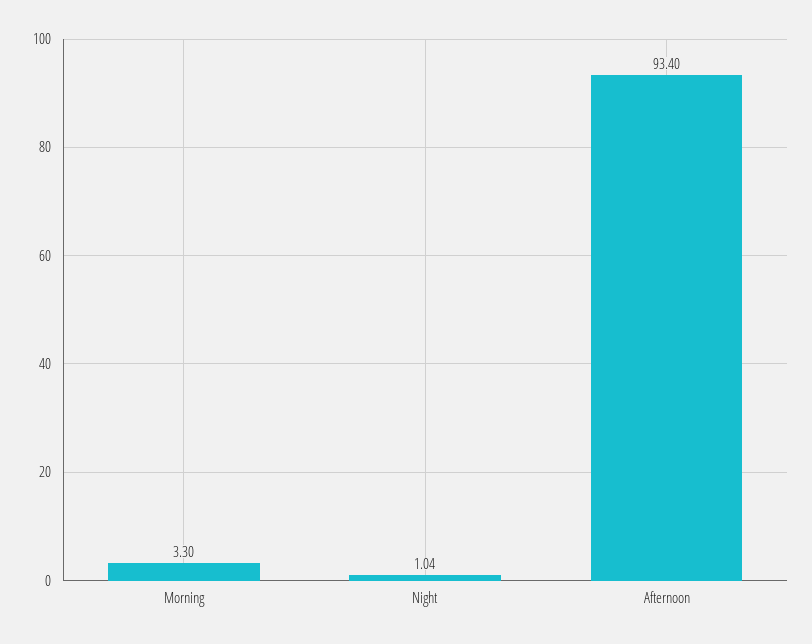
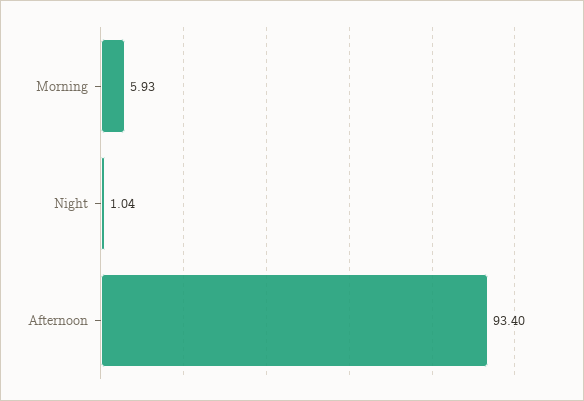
Morning: 3.3 -> 5.93

